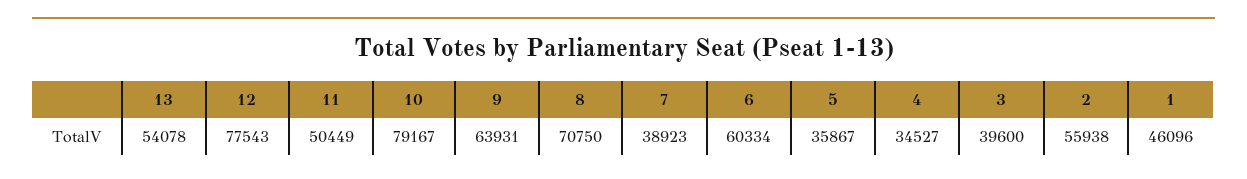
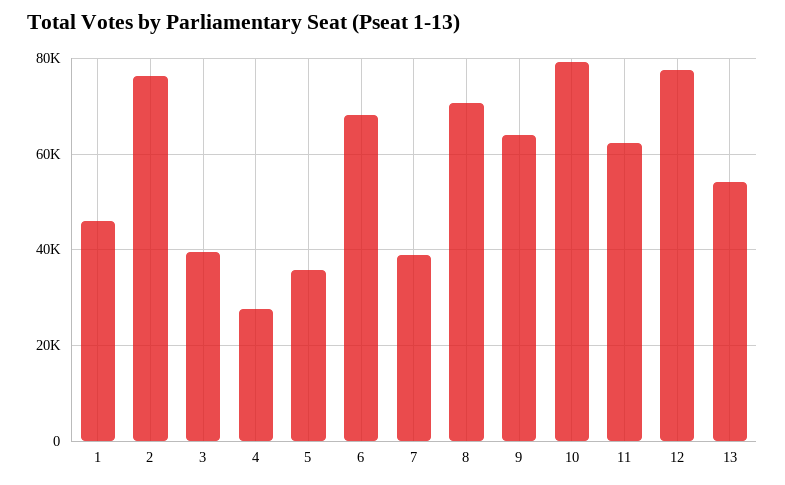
11: 50449 -> 62000
6: 60334 -> 68000
4: 34527 -> 28000
2: 55938 -> 76000

